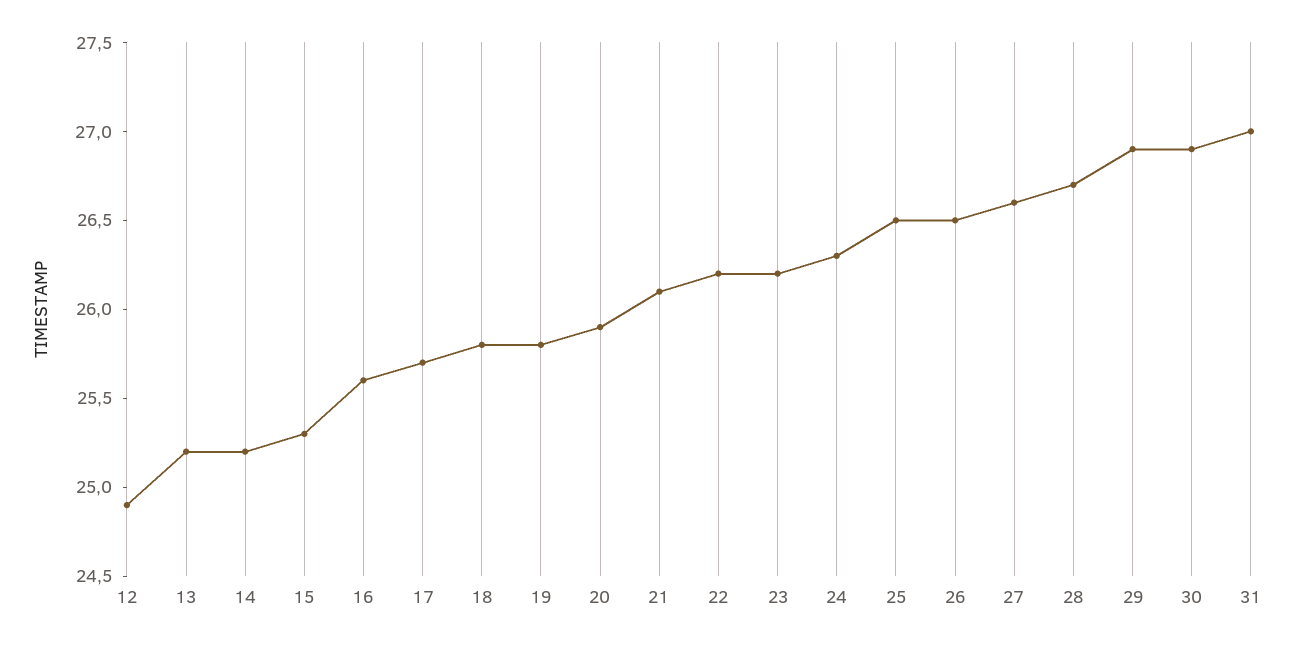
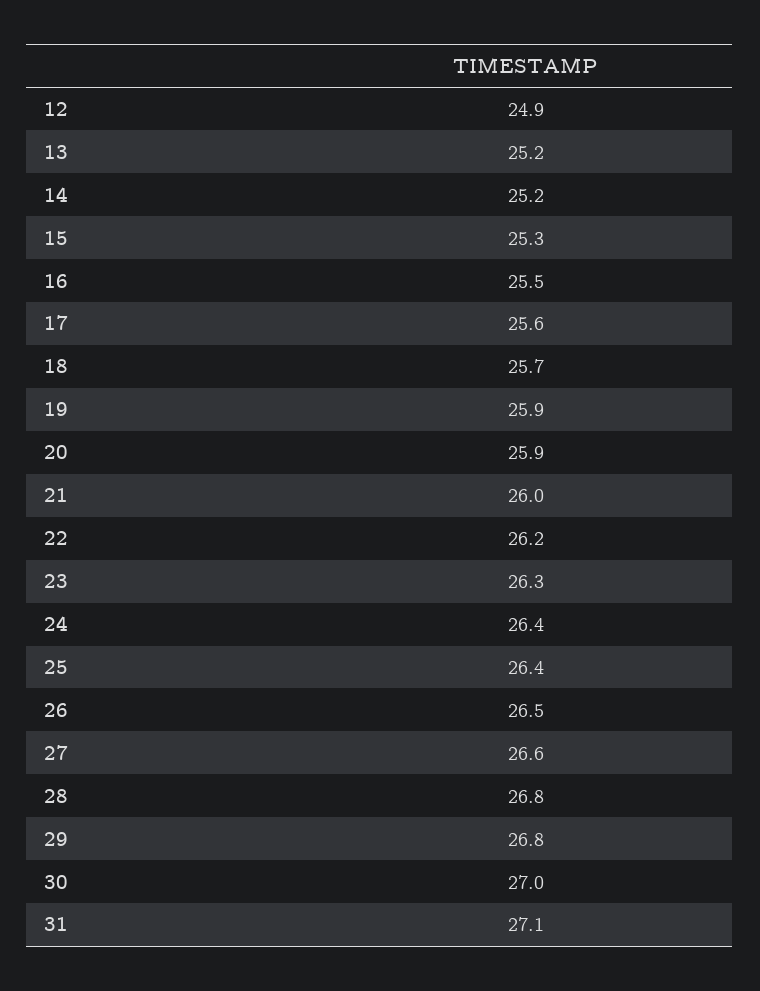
16: 25.6 -> 25.5
17: 25.7 -> 25.6
18: 25.8 -> 25.7
19: 25.8 -> 25.9
21: 26.1 -> 26
23: 26.2 -> 26.3
24: 26.3 -> 26.4
25: 26.5 -> 26.4
28: 26.7 -> 26.8
29: 26.9 -> 26.8
30: 26.9 -> 27
31: 27 -> 27.1

